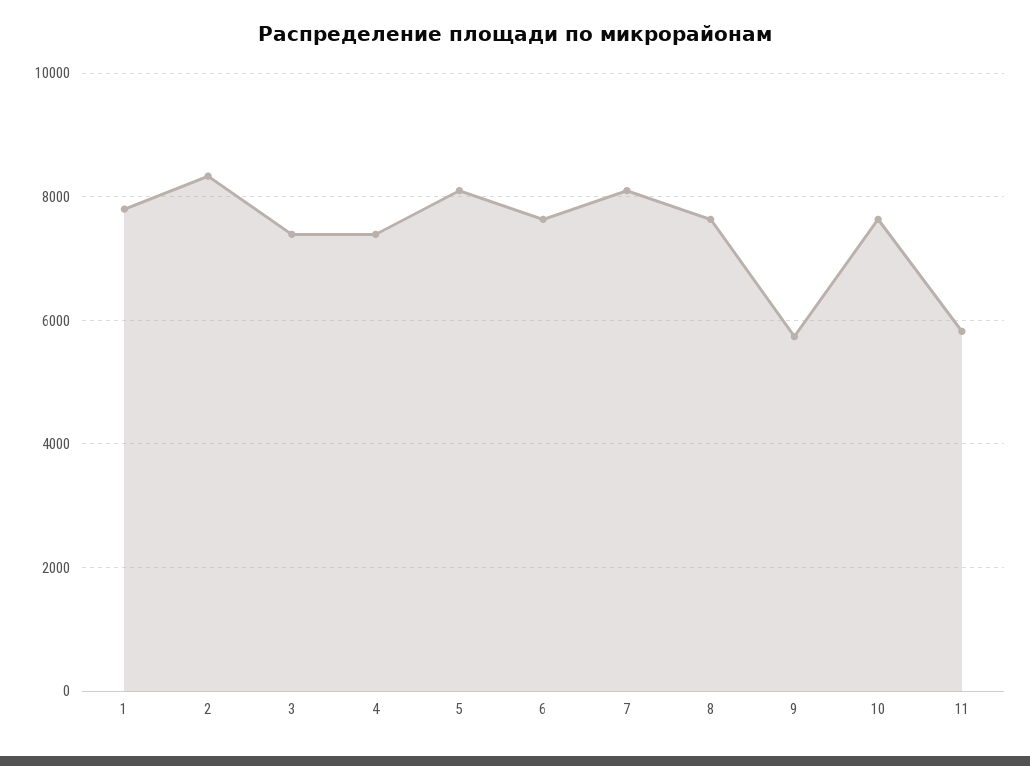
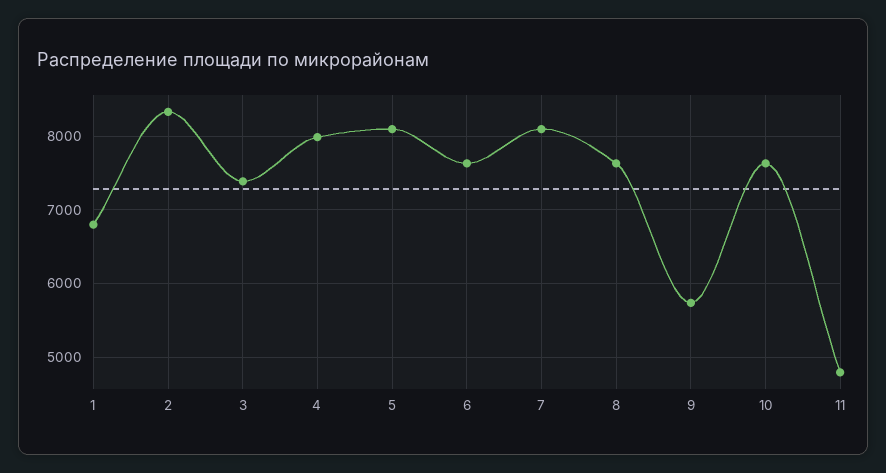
1: 7800 -> 6800
4: 7400 -> 8000
11: 5800 -> 4800

